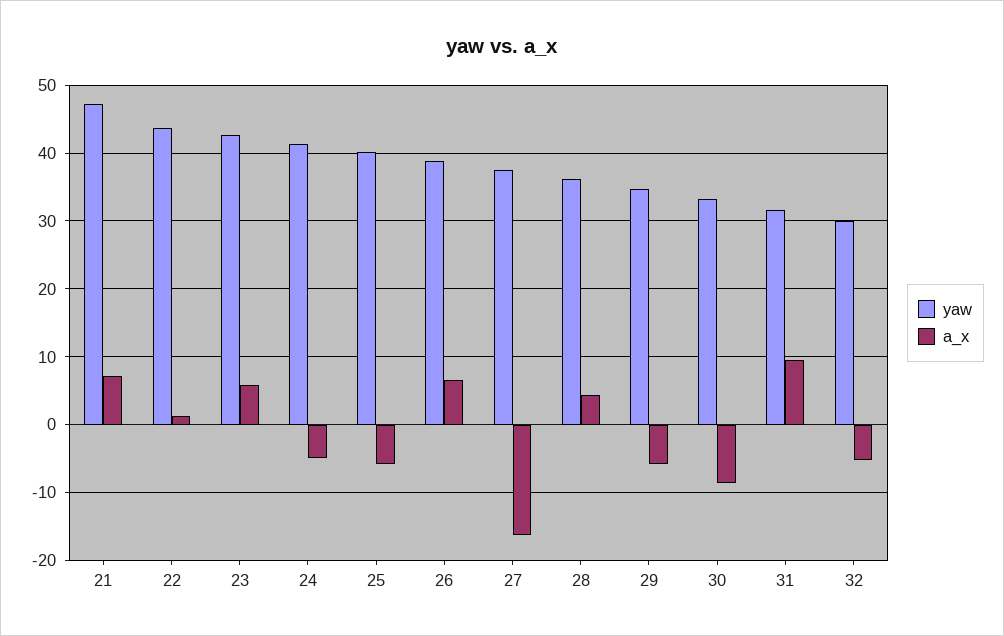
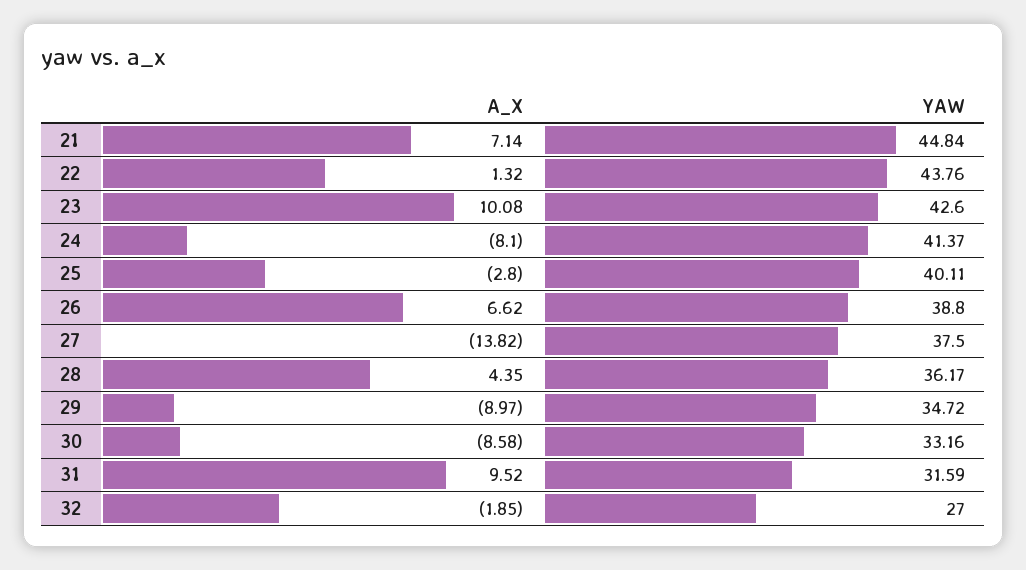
yaw, 21: 47 -> 44.84
a_x, 23: 6 -> 10.08
a_x, 24: -5 -> -8.1
a_x, 25: -6 -> -2.8
a_x, 27: -16 -> -13.82
a_x, 29: -6 -> -8.97
yaw, 32: 30 -> 27
a_x, 32: -5 -> -1.85

